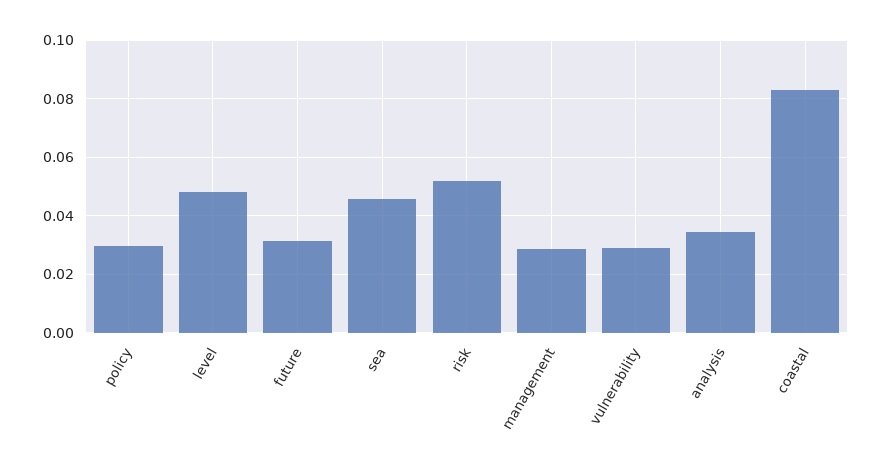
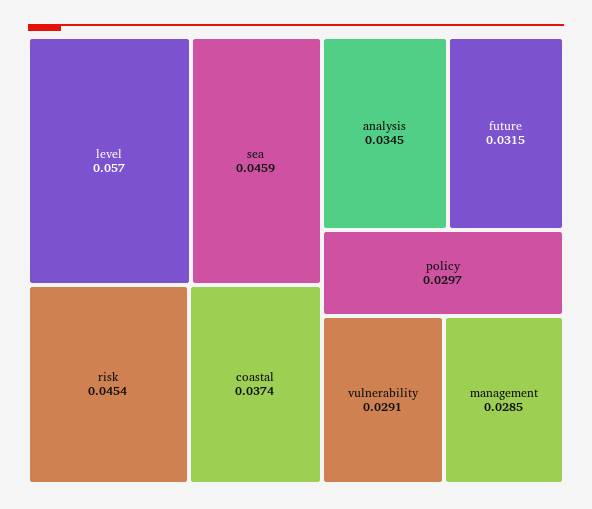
level: 0.0475 -> 0.057
risk: 0.0525 -> 0.0454
coastal: 0.0825 -> 0.0374

